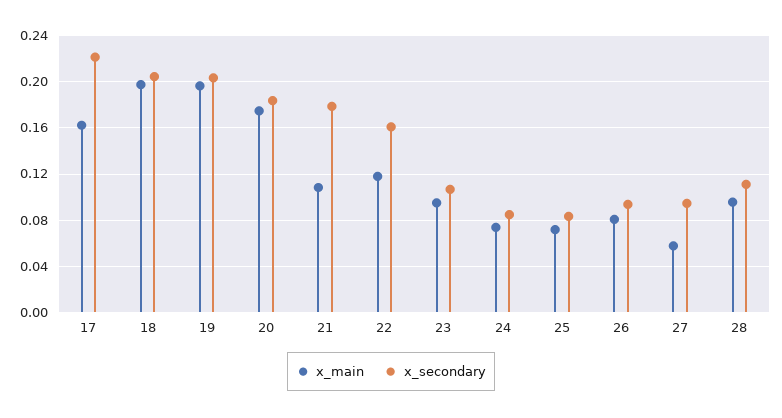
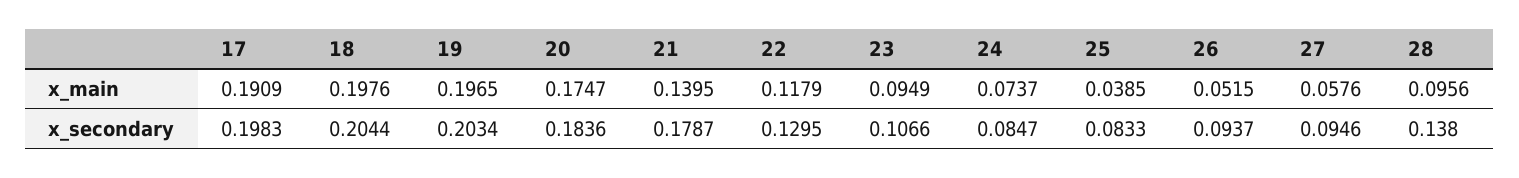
x_main, 17: 0.16 -> 0.1909
x_secondary, 17: 0.22 -> 0.1983
x_main, 21: 0.11 -> 0.1395
x_secondary, 22: 0.16 -> 0.1295
x_main, 25: 0.07 -> 0.0385
x_main, 26: 0.08 -> 0.0515
x_secondary, 28: 0.11 -> 0.138

